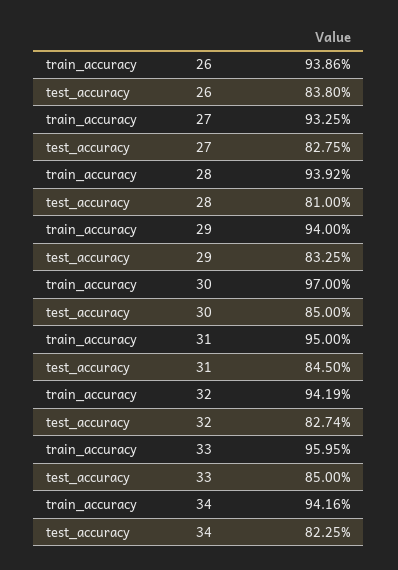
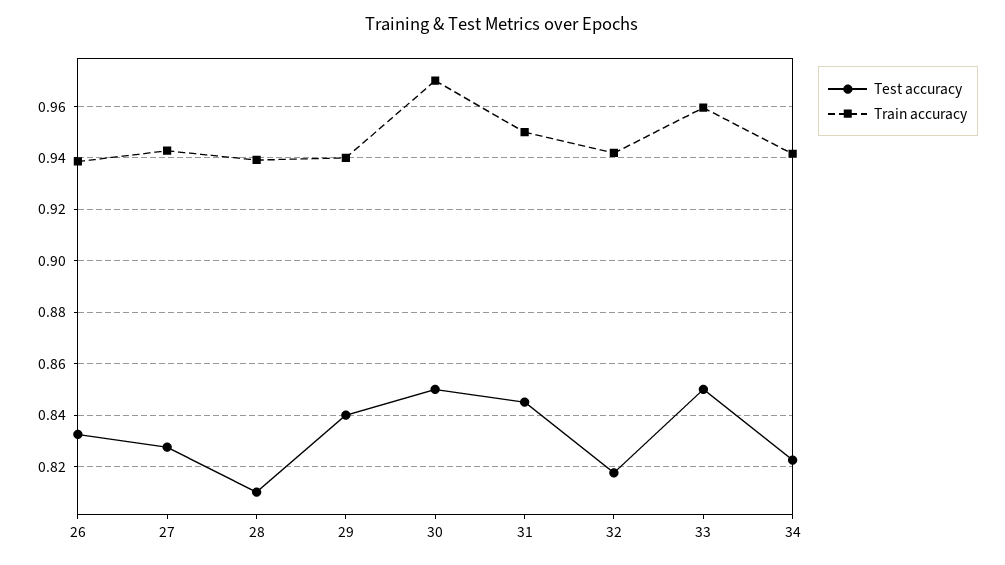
test_accuracy, 26: 0.838 -> 0.8325
train_accuracy, 27: 0.9325 -> 0.9425
test_accuracy, 29: 0.8325 -> 0.84
test_accuracy, 32: 0.8274 -> 0.8175

